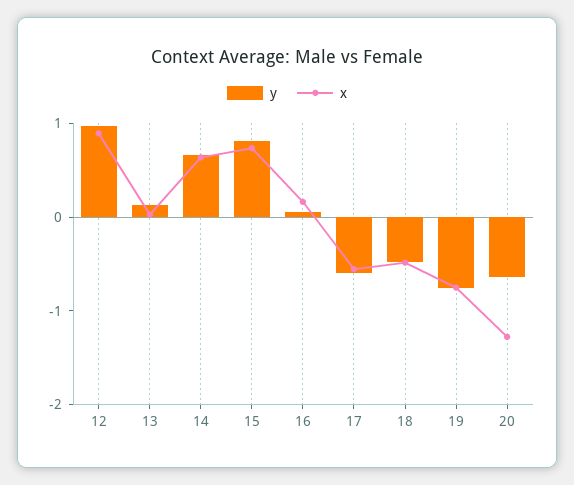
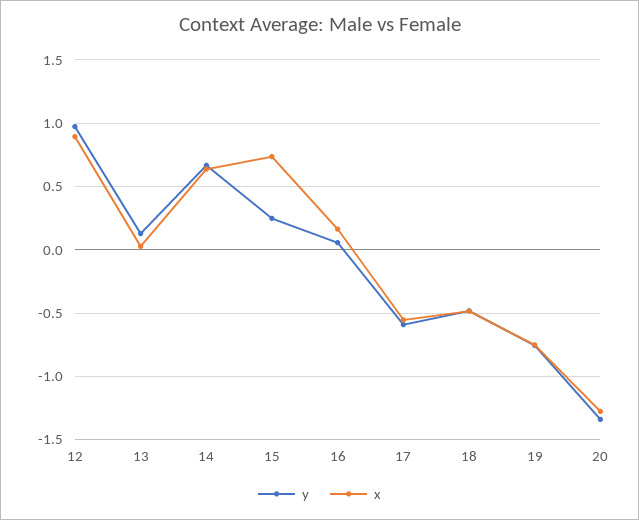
y, 15: 0.8 -> 0.25
y, 20: -0.6 -> -1.35

